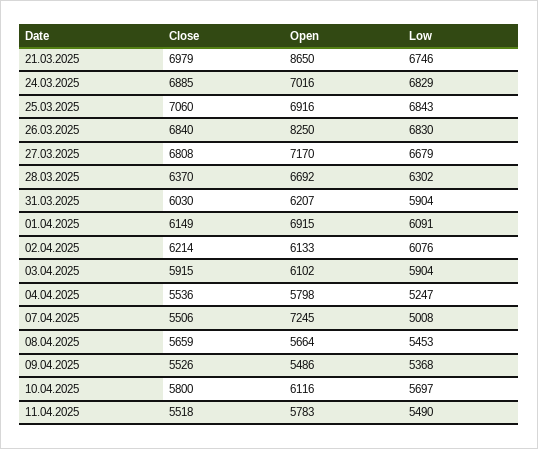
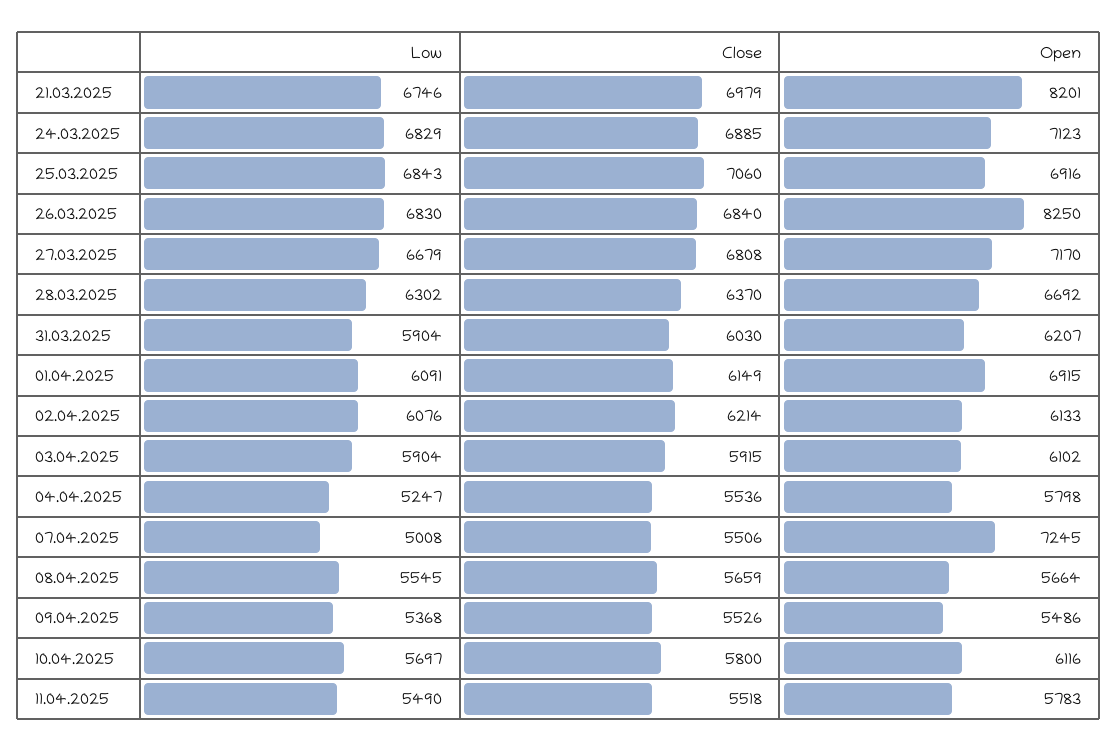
Open, 21.03.2025: 8650 -> 8201
Open, 24.03.2025: 7016 -> 7123
Low, 08.04.2025: 5453 -> 5545

